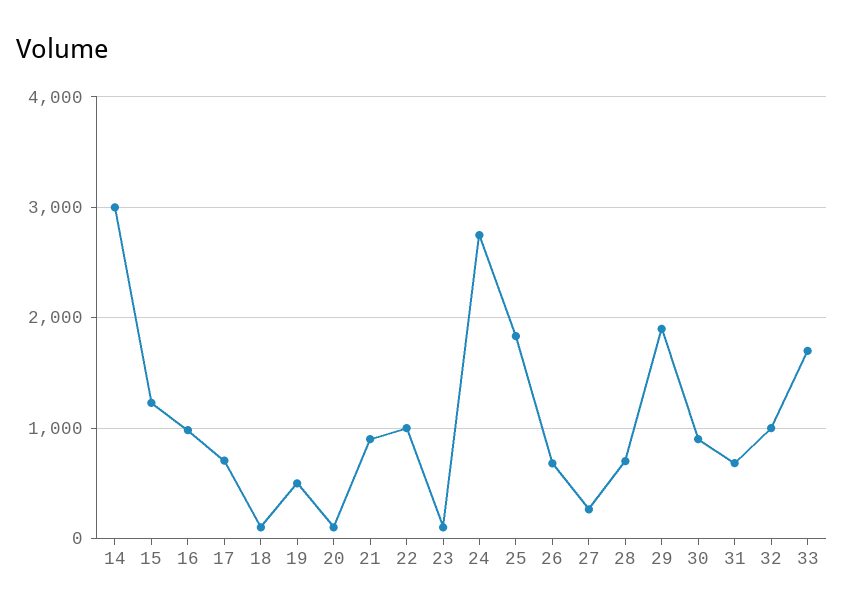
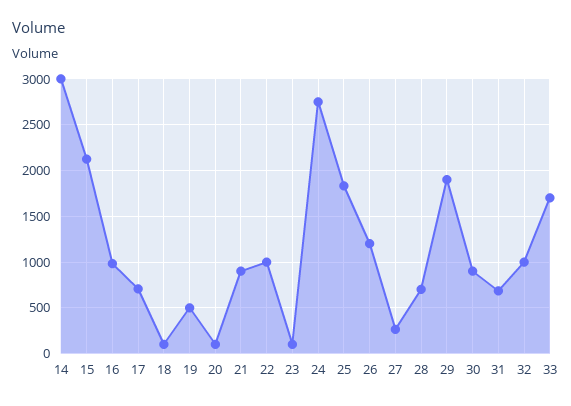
15: 1200 -> 2100
26: 700 -> 1200

